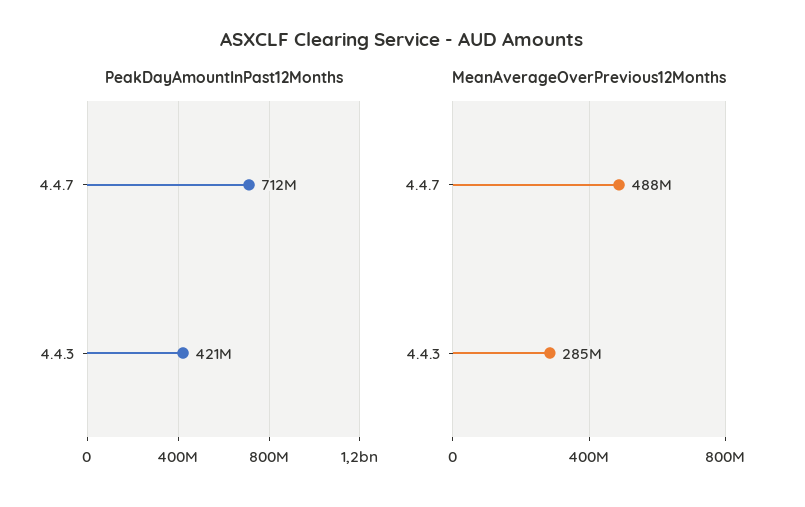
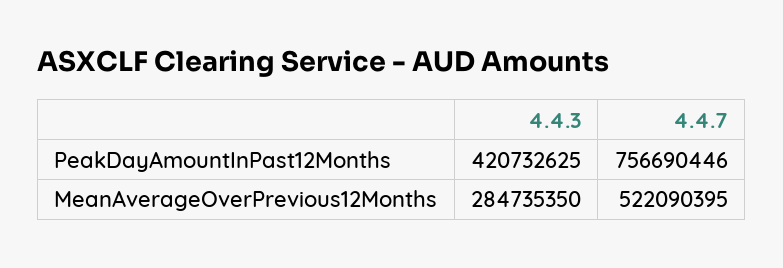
PeakDayAmountInPast12Months, 4.4.7: 712000000 -> 756690446
MeanAverageOverPrevious12Months, 4.4.7: 488000000 -> 522090395

